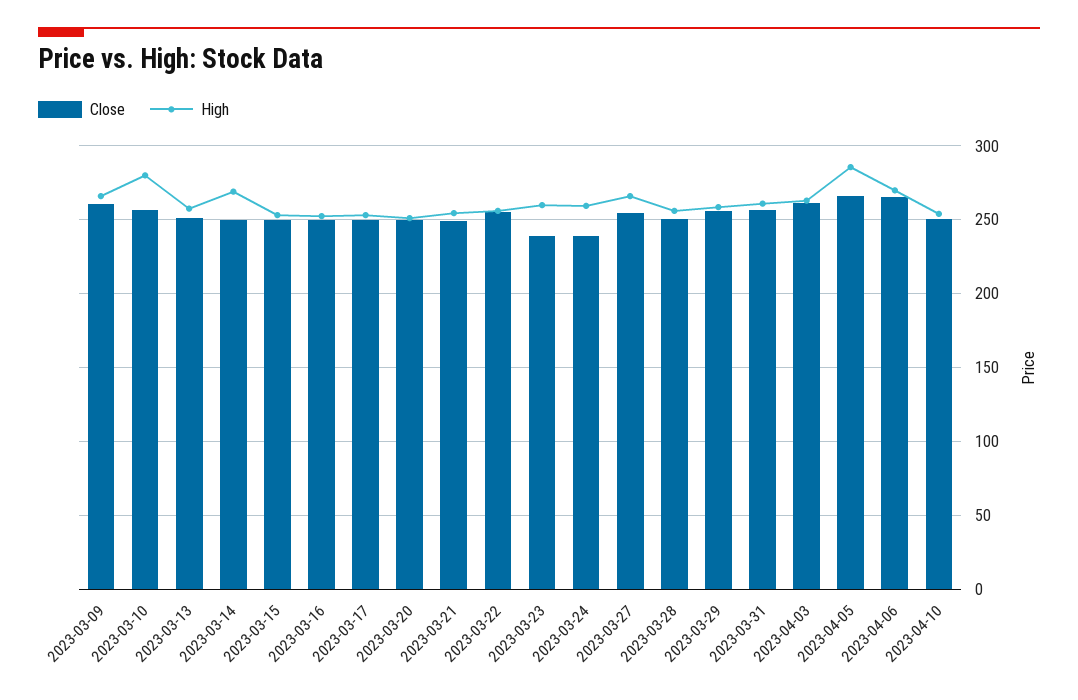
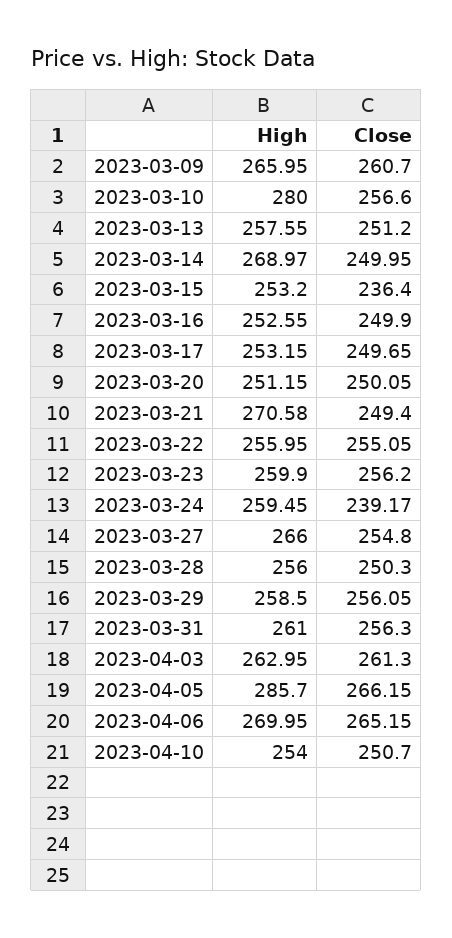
Close, 2023-03-15: 250 -> 236.4
High, 2023-03-21: 255 -> 270.58
Close, 2023-03-23: 240 -> 256.2

